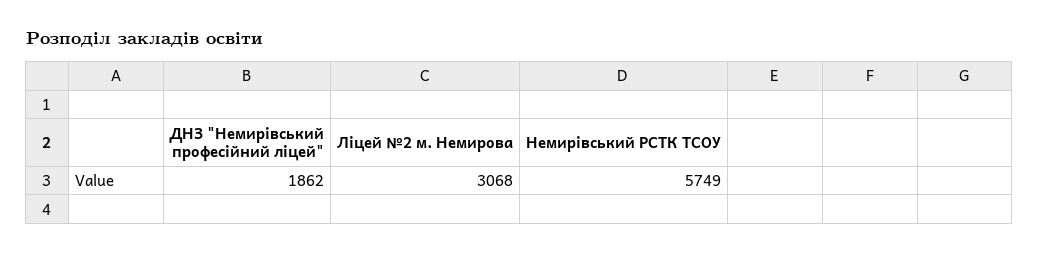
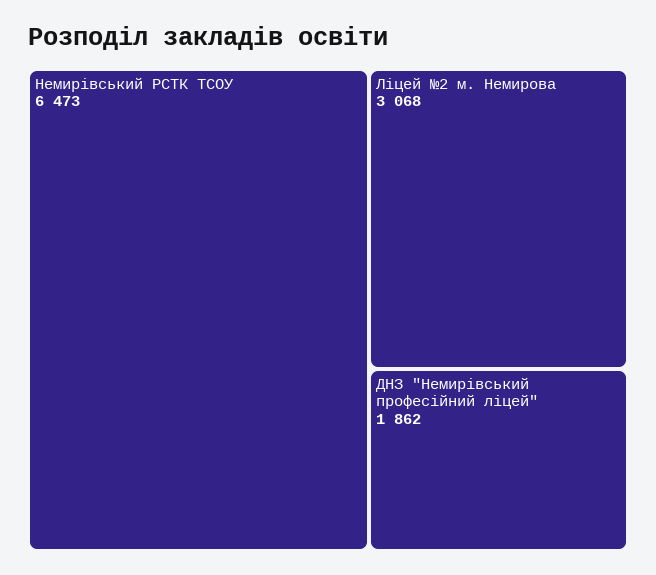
Немирівський РСТК ТСОУ: 5749 -> 6473

